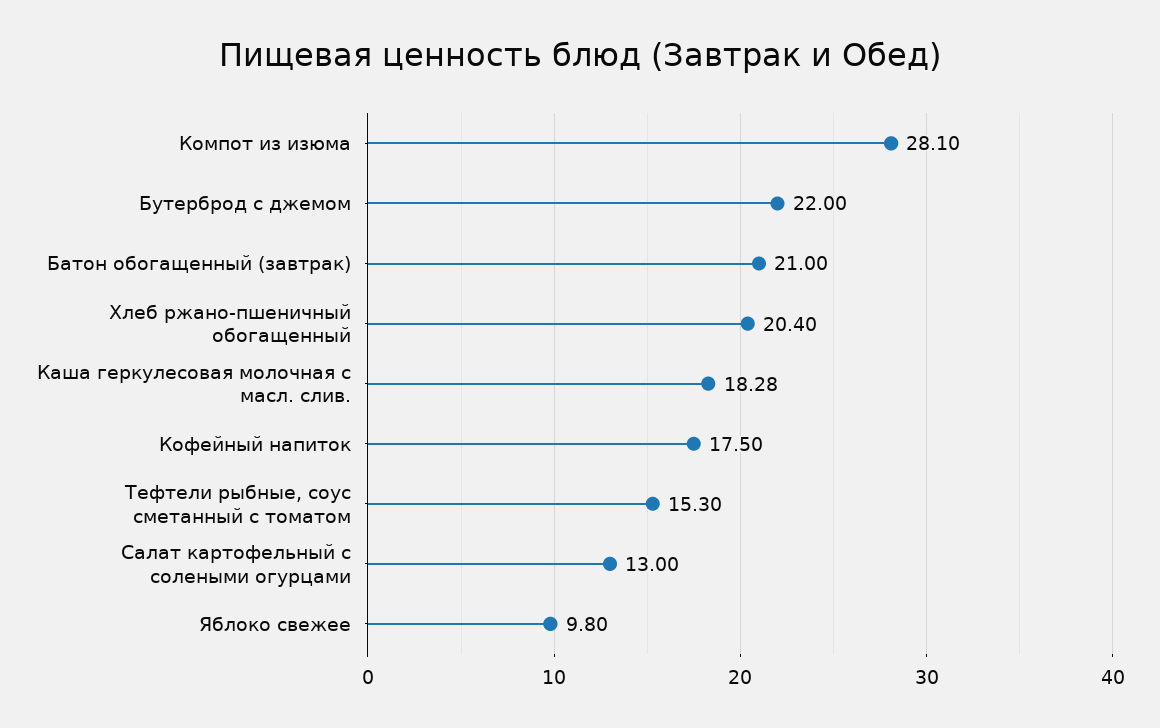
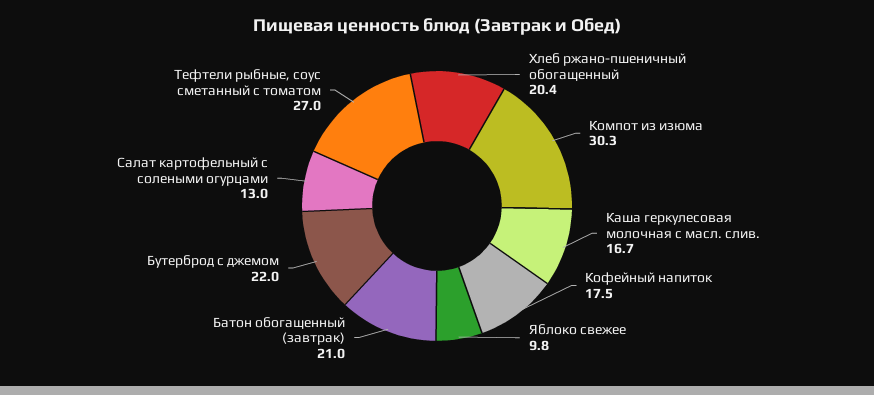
Компот из изюма: 28.1 -> 30.3
Каша геркулесовая молочная с масл. слив.: 18.28 -> 16.7
Тефтели рыбные, соус сметанный с томатом: 15.3 -> 27

